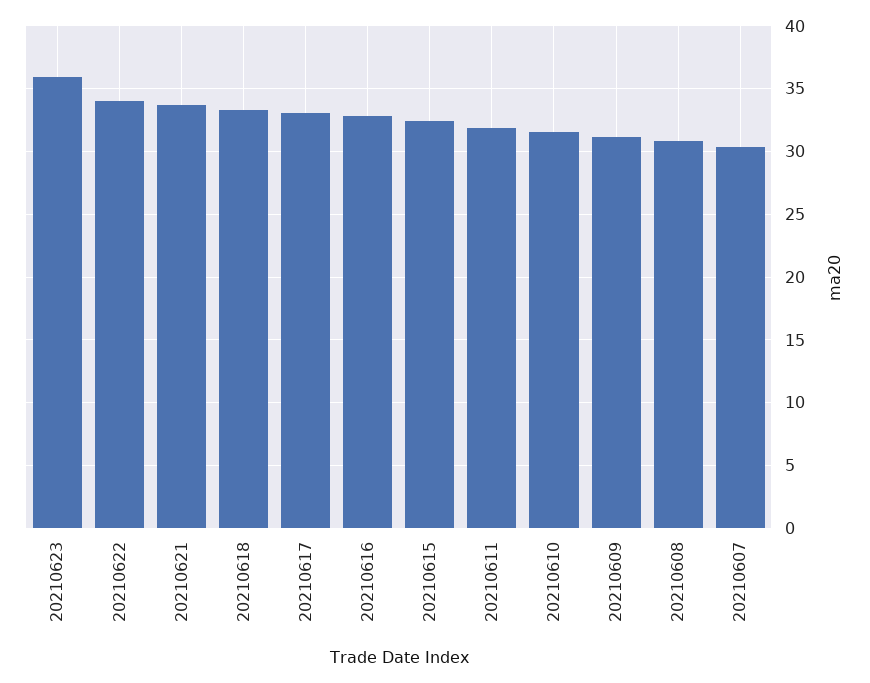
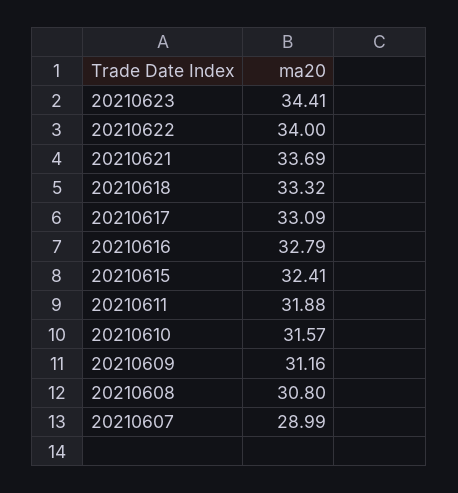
20210623: 36 -> 34.41
20210607: 30.5 -> 28.99

